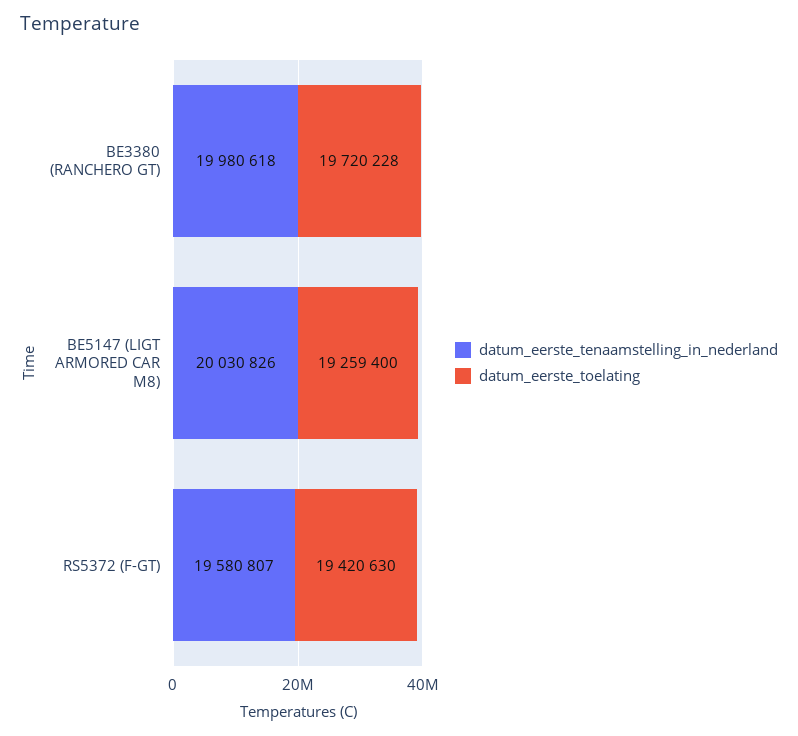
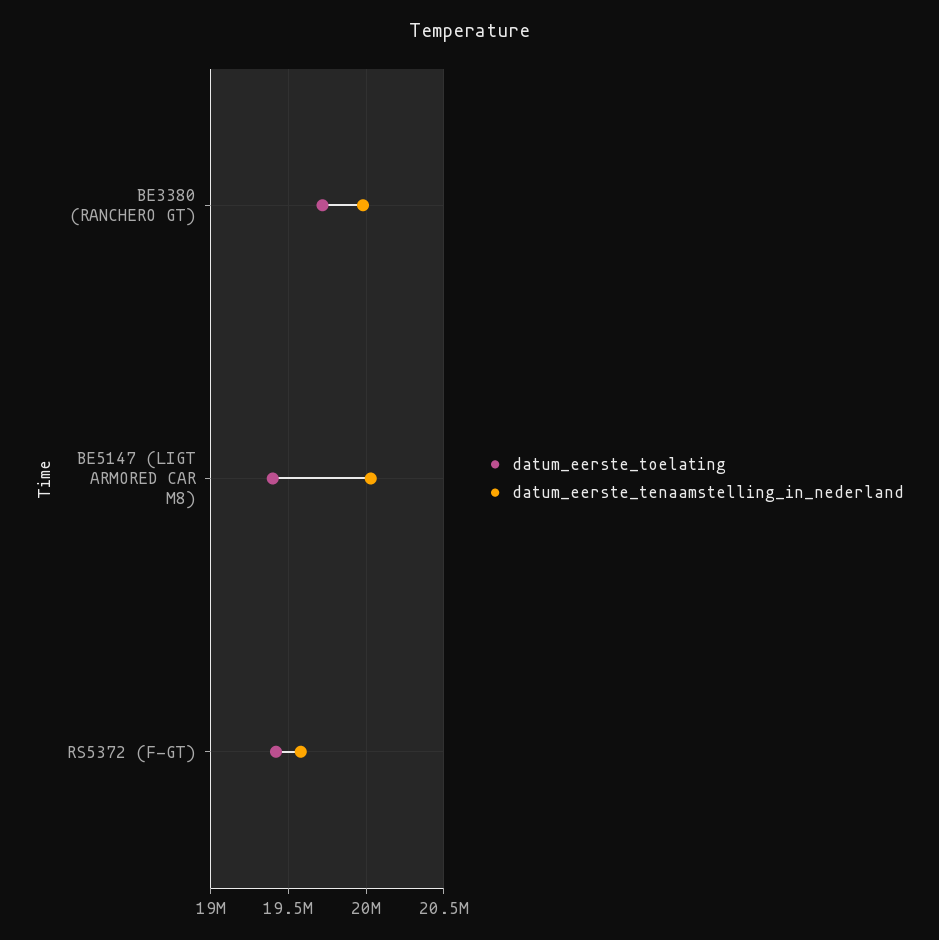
datum_eerste_toelating, BE5147 (LIGT ARMORED CAR M8): 19259400 -> 19400000

